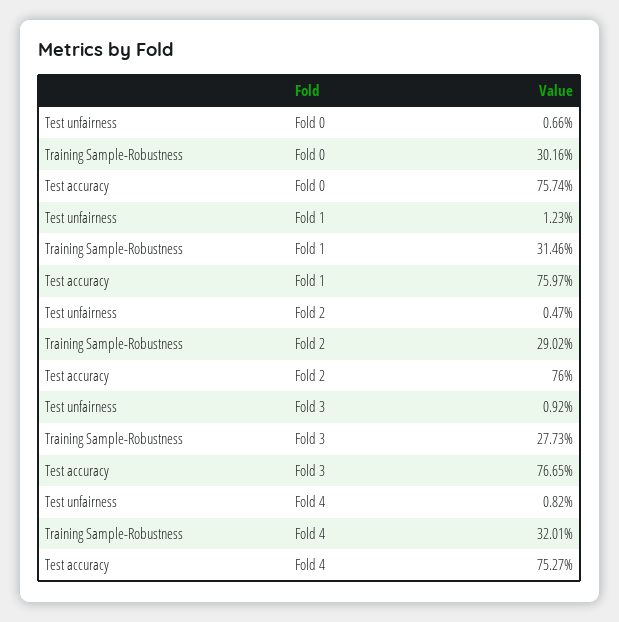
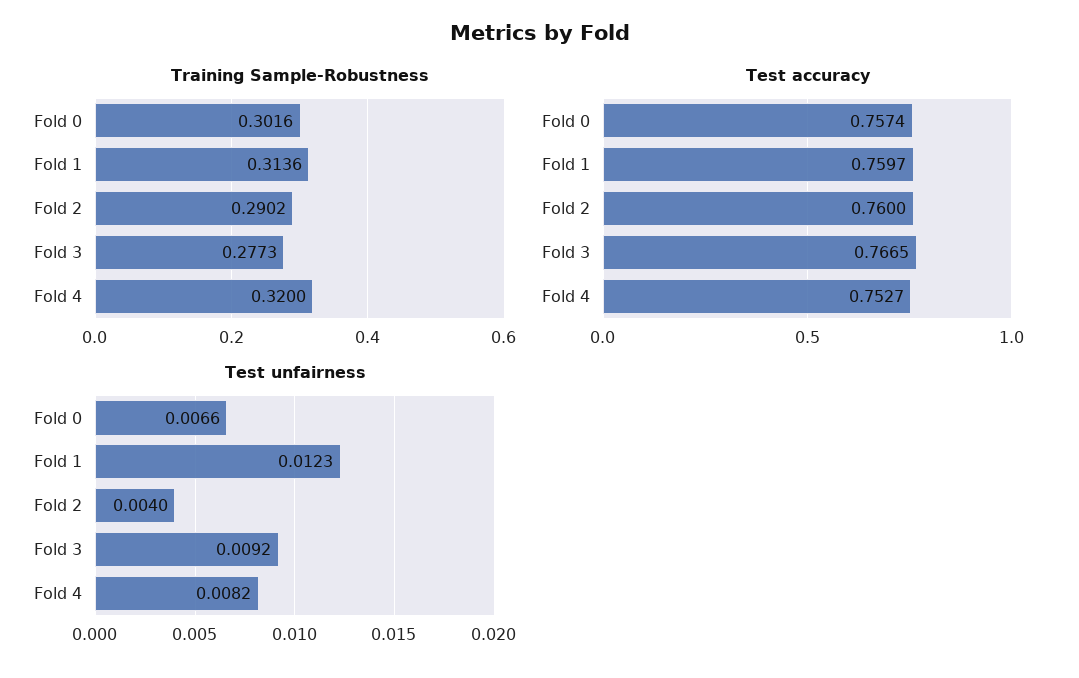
Training Sample-Robustness, Fold 1: 0.3146 -> 0.3136
Test unfairness, Fold 2: 0.0047 -> 0.004
Training Sample-Robustness, Fold 4: 0.3201 -> 0.32

